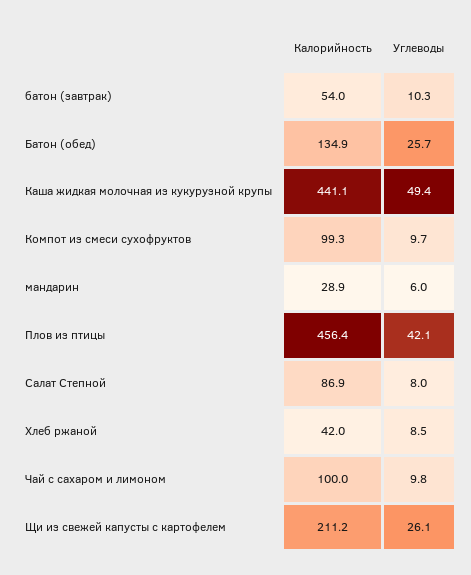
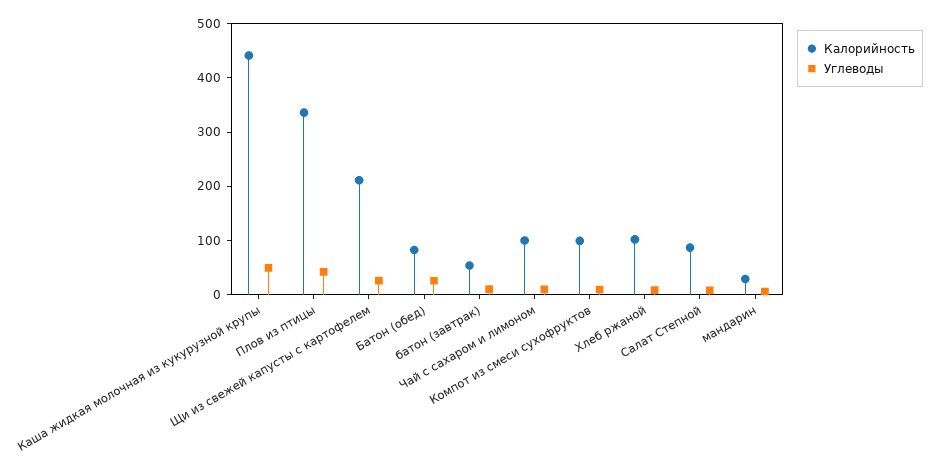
Калорийность, Батон (обед): 134.9 -> 80
Калорийность, Плов из птицы: 456.4 -> 340
Калорийность, Хлеб ржаной: 42 -> 100

